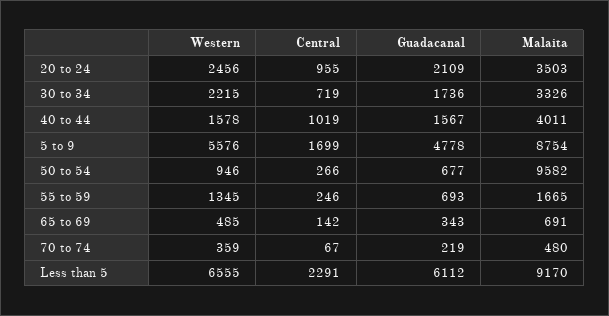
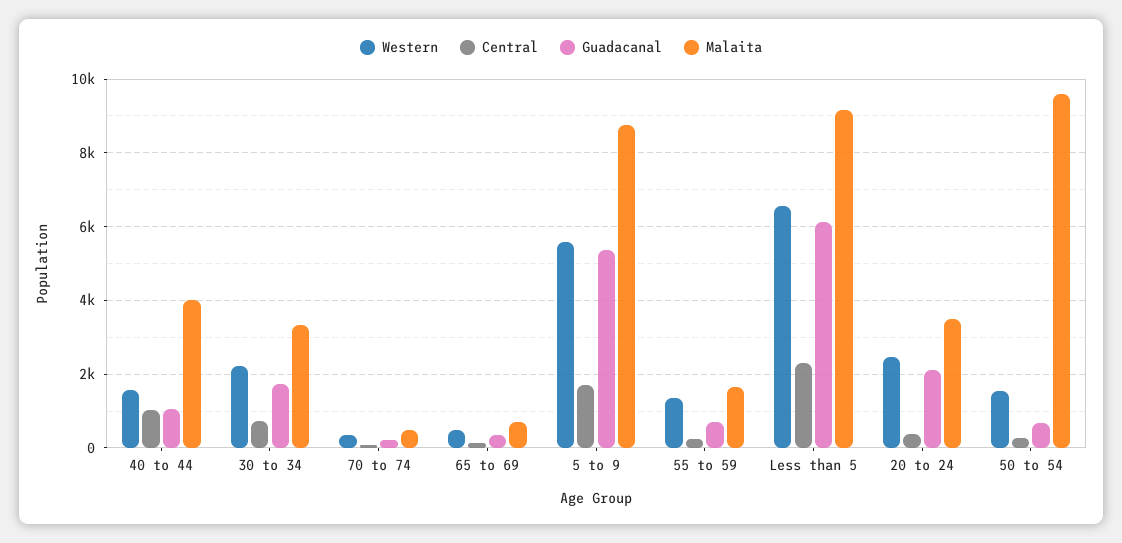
Central, 20 to 24: 955 -> 400
Guadacanal, 40 to 44: 1567 -> 1000
Guadacanal, 5 to 9: 4778 -> 5400
Western, 50 to 54: 946 -> 1600

